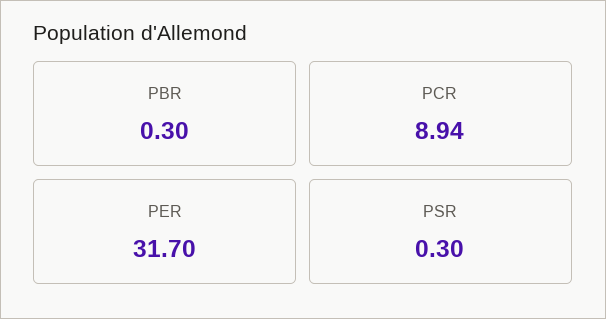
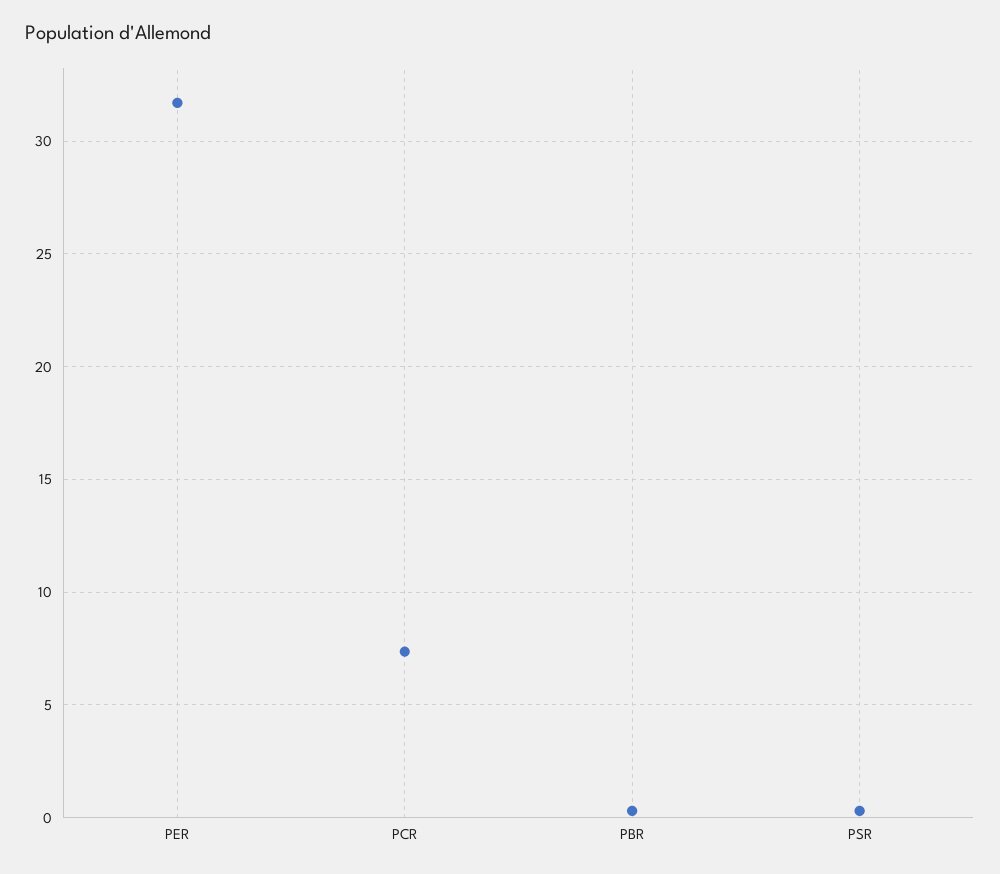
PCR: 8.94 -> 7.5

